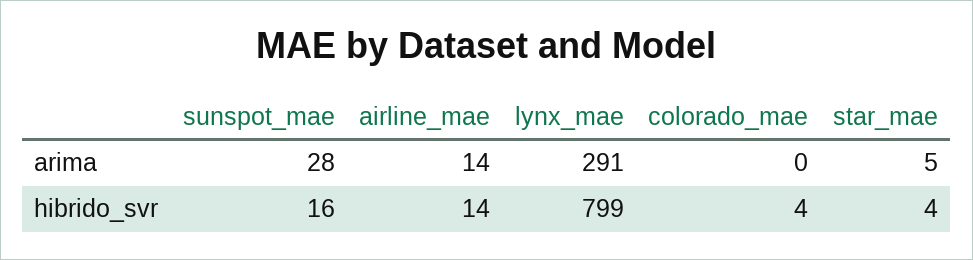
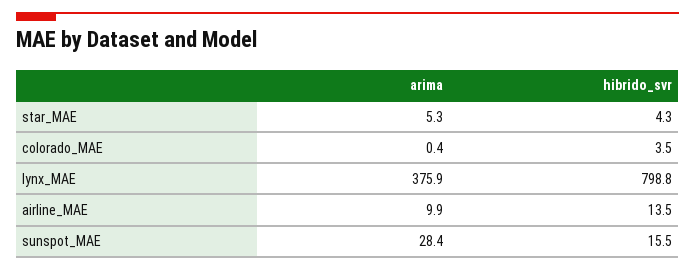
airline_mae, arima: 14 -> 9.9
lynx_mae, arima: 291 -> 375.9

